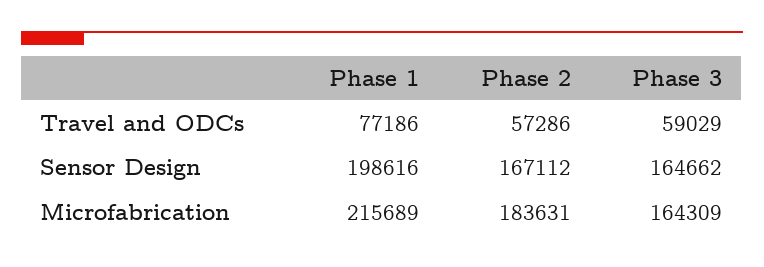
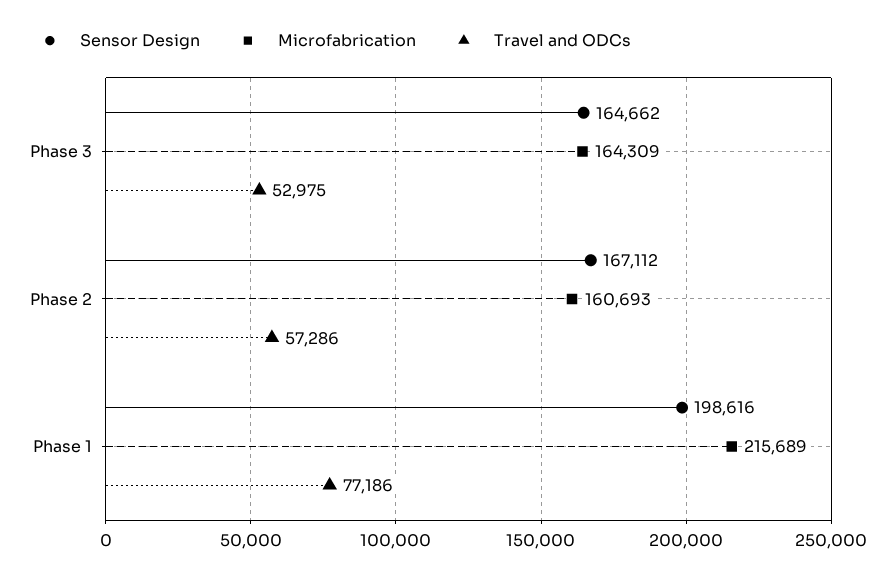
Travel and ODCs, Phase 3: 59029 -> 52975
Microfabrication, Phase 2: 183631 -> 160693

